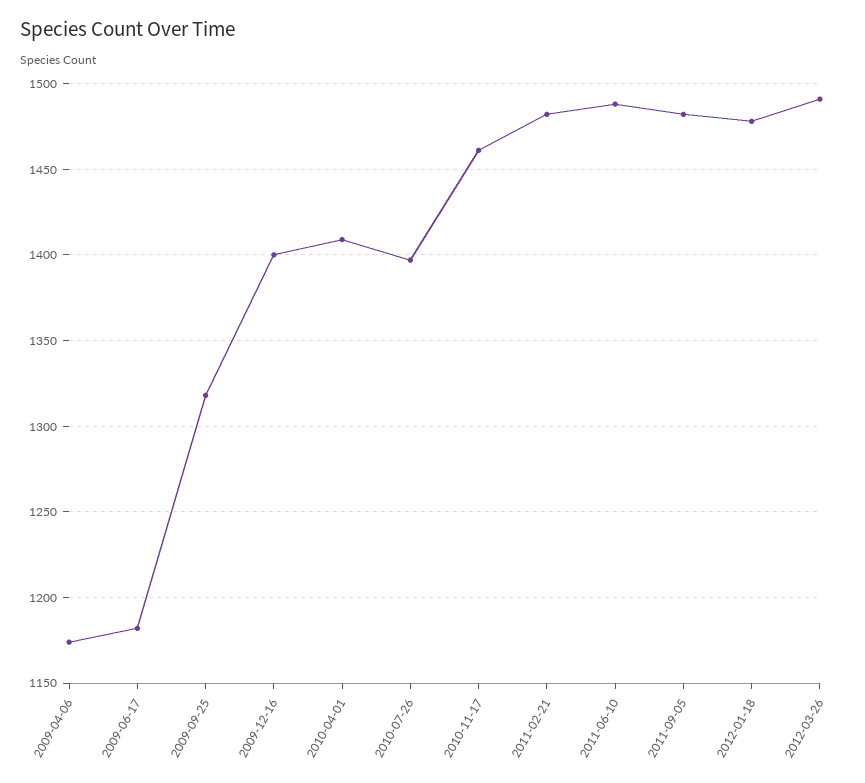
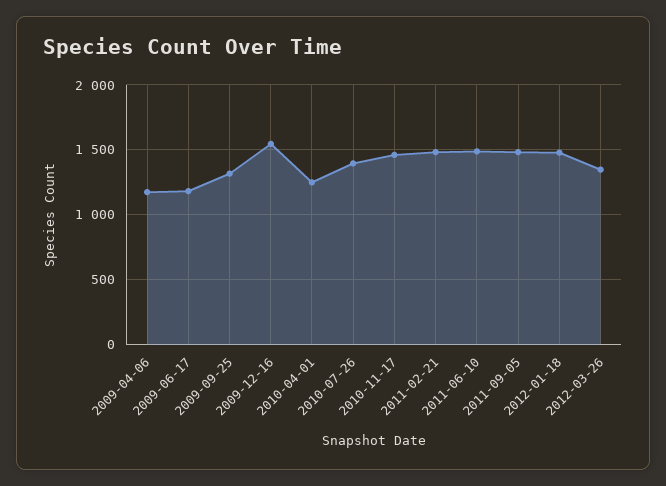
2009-12-16: 1400 -> 1550
2010-04-01: 1410 -> 1250
2012-03-26: 1490 -> 1350

